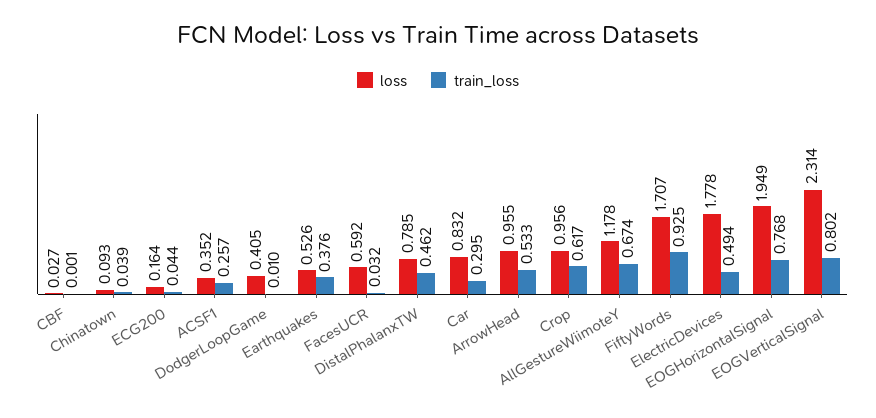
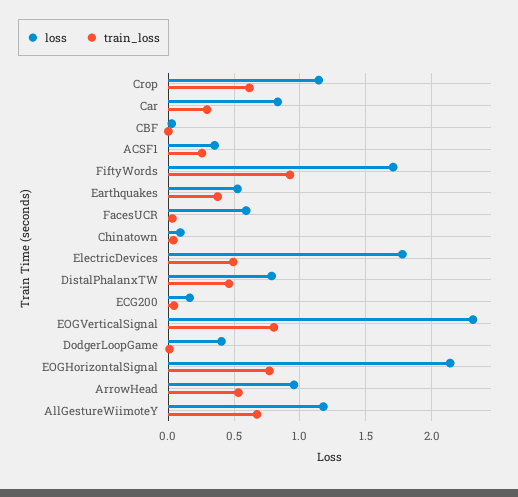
loss, Crop: 0.956 -> 1.15
loss, EOGHorizontalSignal: 1.949 -> 2.15

